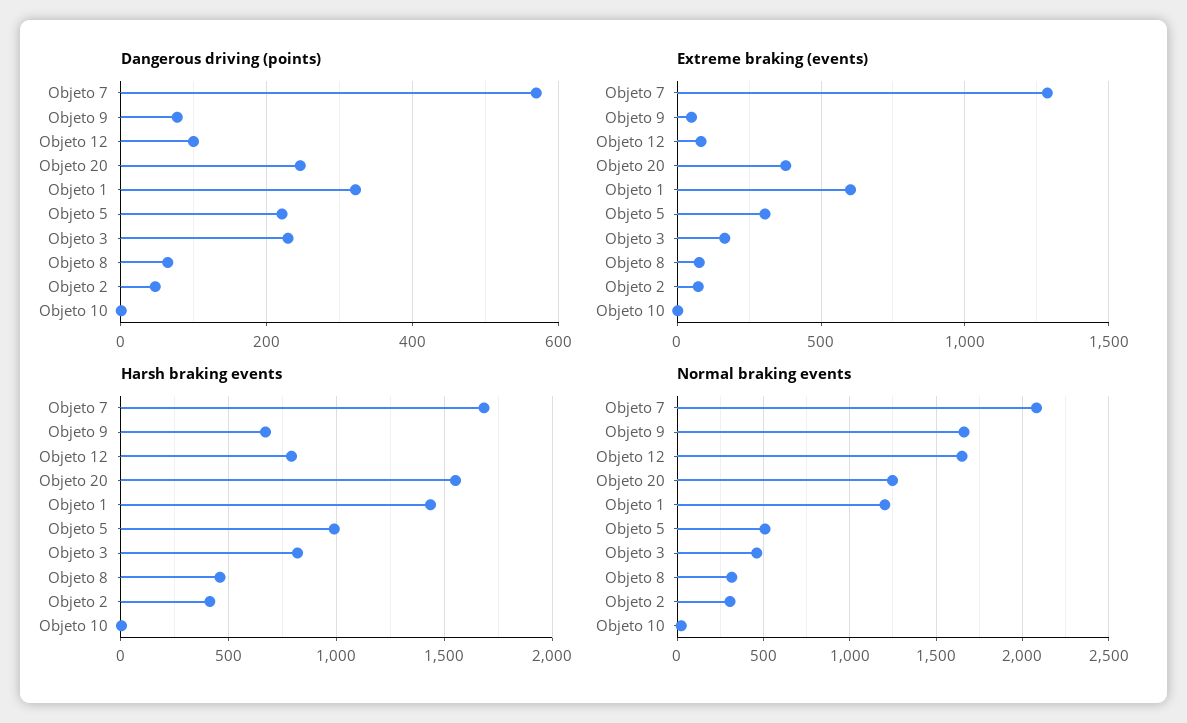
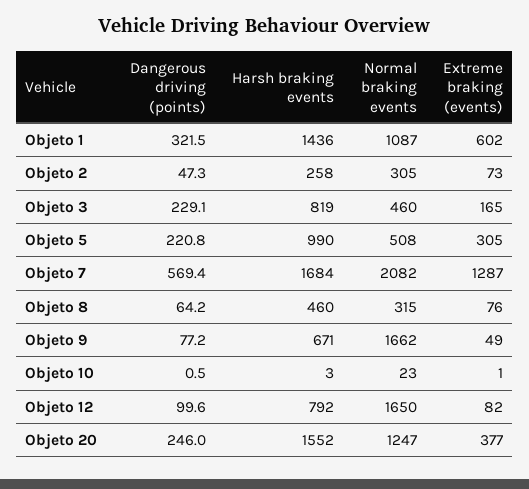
Harsh braking events, Objeto 2: 400 -> 258
Normal braking events, Objeto 1: 1200 -> 1087

